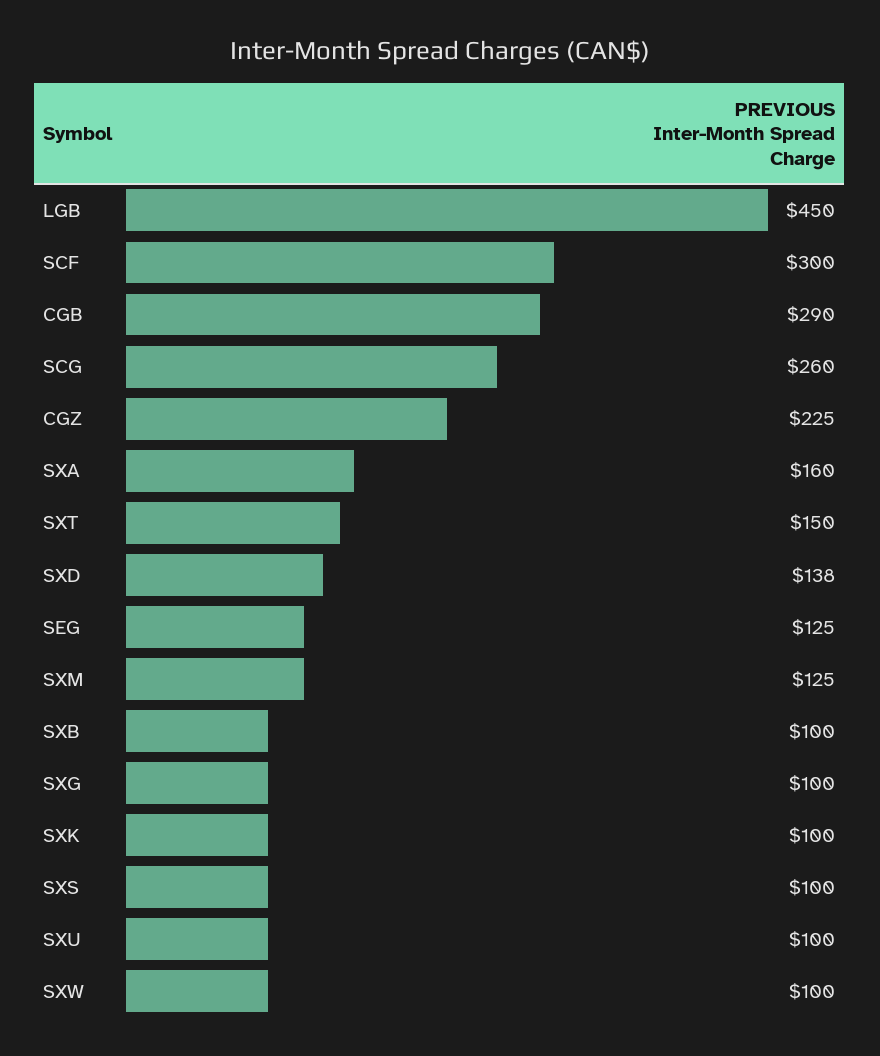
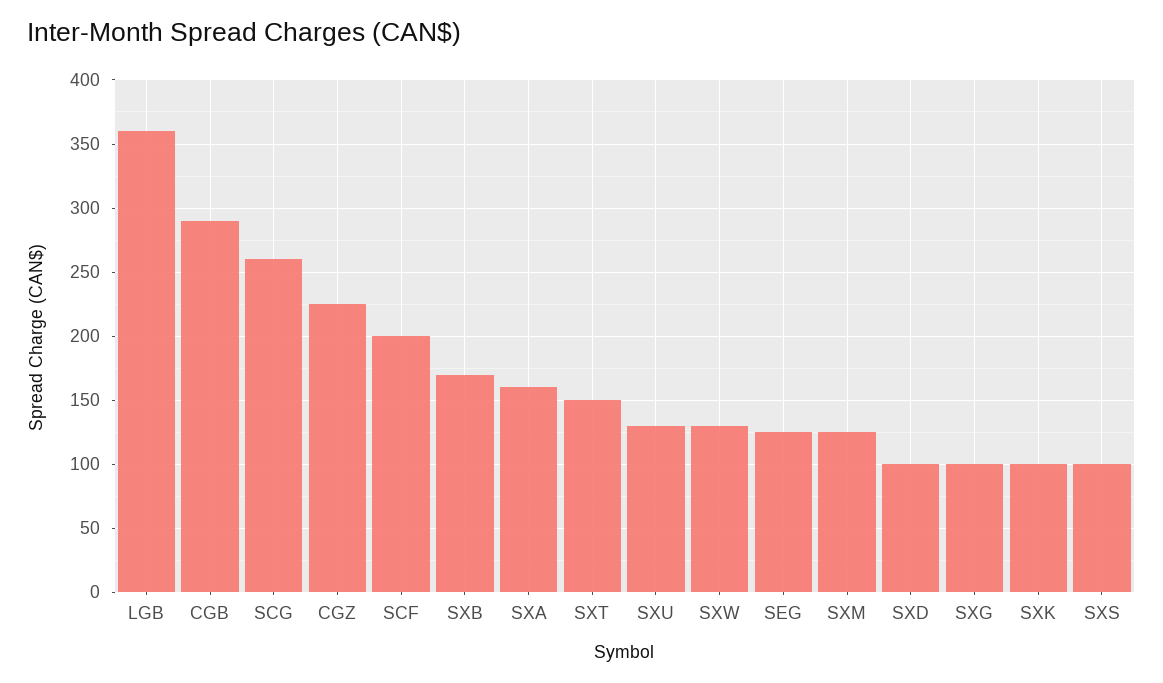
LGB: 450 -> 360
SCF: 300 -> 200
SXD: 138 -> 100
SXB: 100 -> 170
SXU: 100 -> 130
SXW: 100 -> 130

